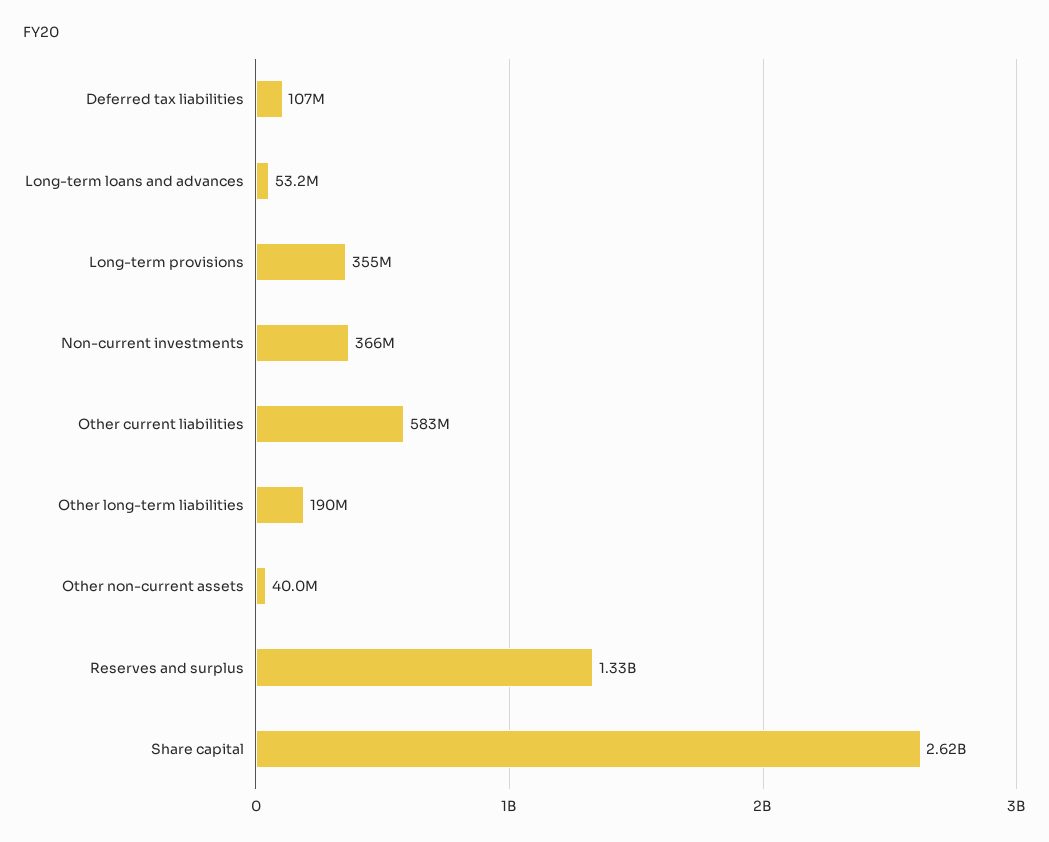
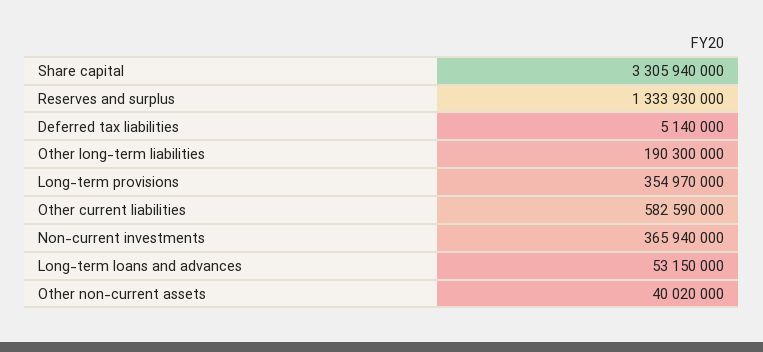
Deferred tax liabilities: 107000000 -> 5140000
Share capital: 2620000000 -> 3305940000

